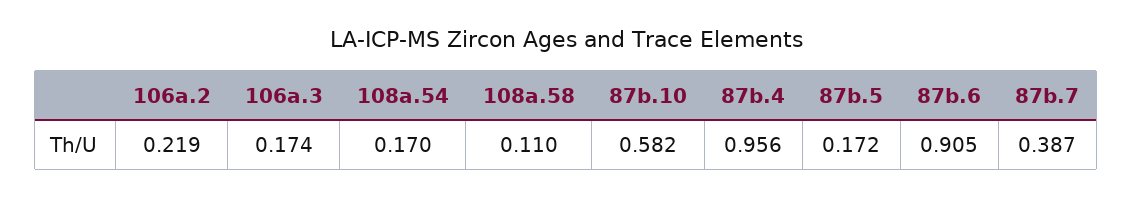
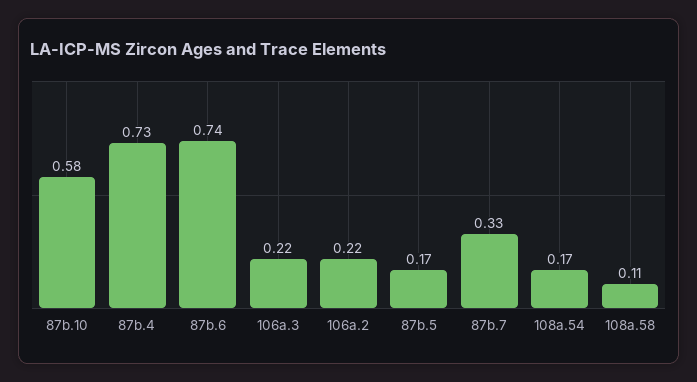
106a.3: 0.174 -> 0.22
87b.4: 0.956 -> 0.73
87b.6: 0.905 -> 0.74
87b.7: 0.387 -> 0.33

